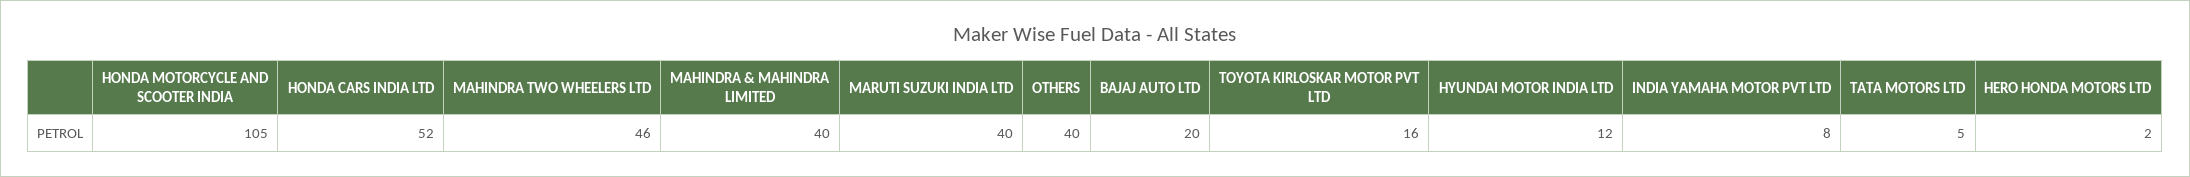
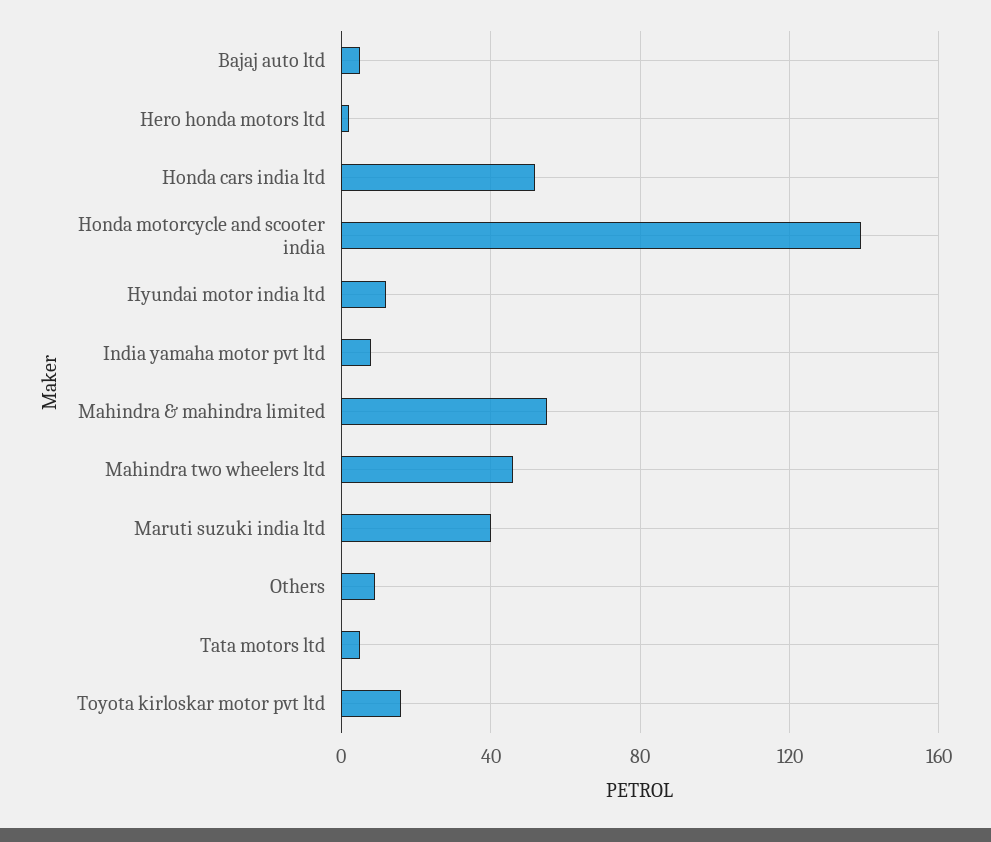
HONDA MOTORCYCLE AND SCOOTER INDIA: 105 -> 140
MAHINDRA & MAHINDRA LIMITED: 40 -> 55
OTHERS: 40 -> 10
BAJAJ AUTO LTD: 20 -> 5

